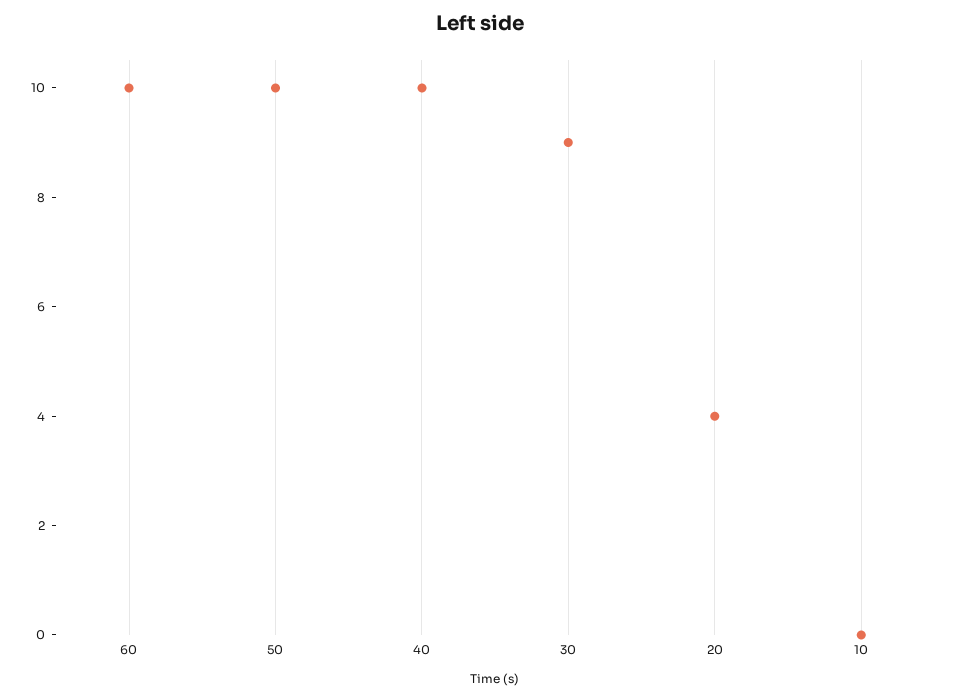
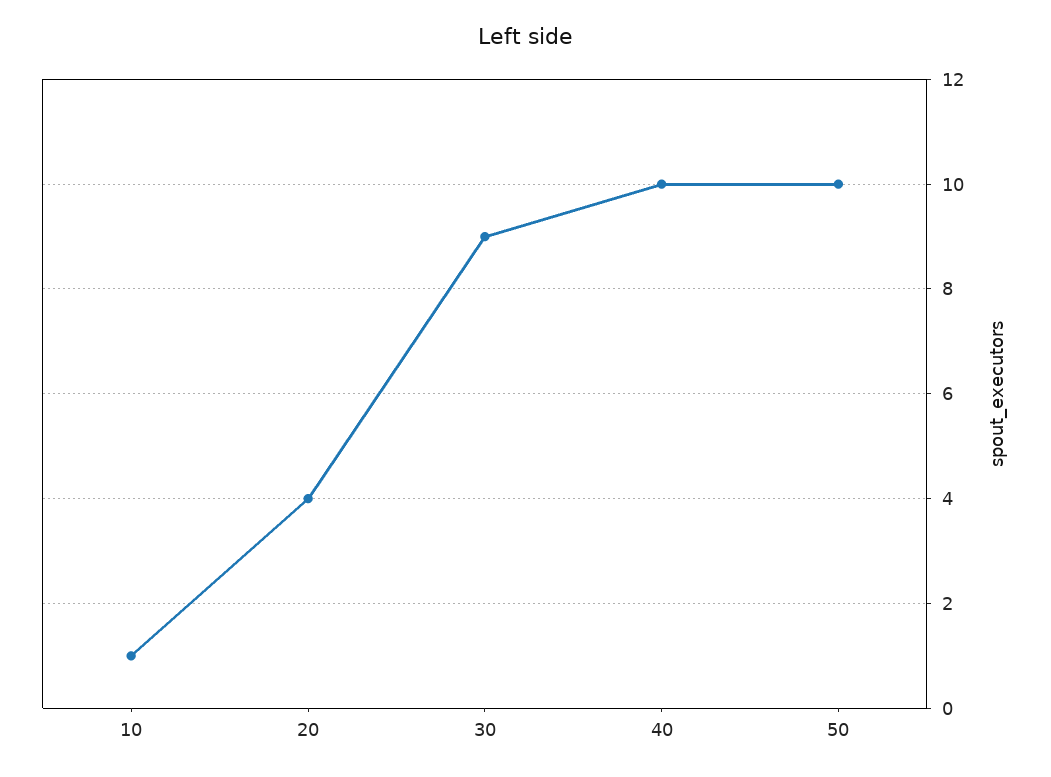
60: 10 -> none
10: 0 -> 1

